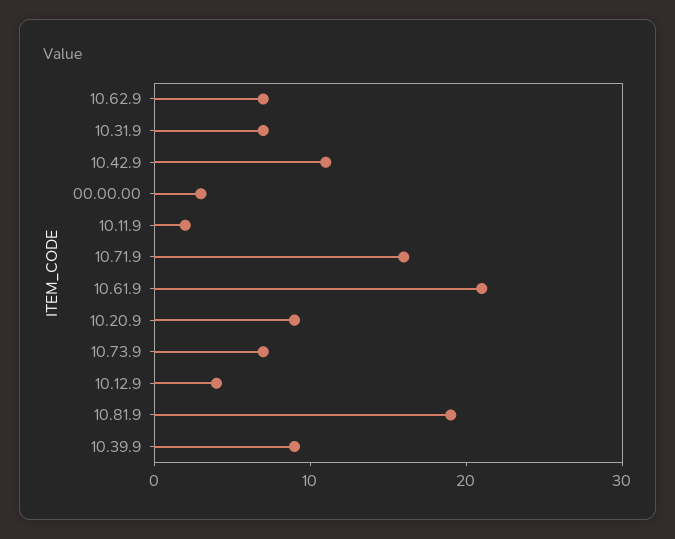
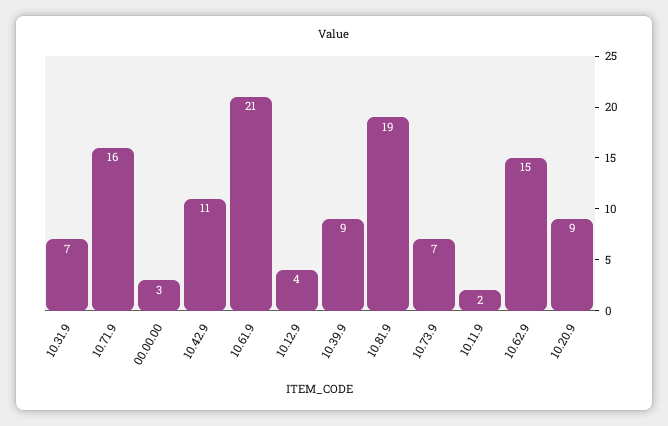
10.62.9: 7 -> 15

